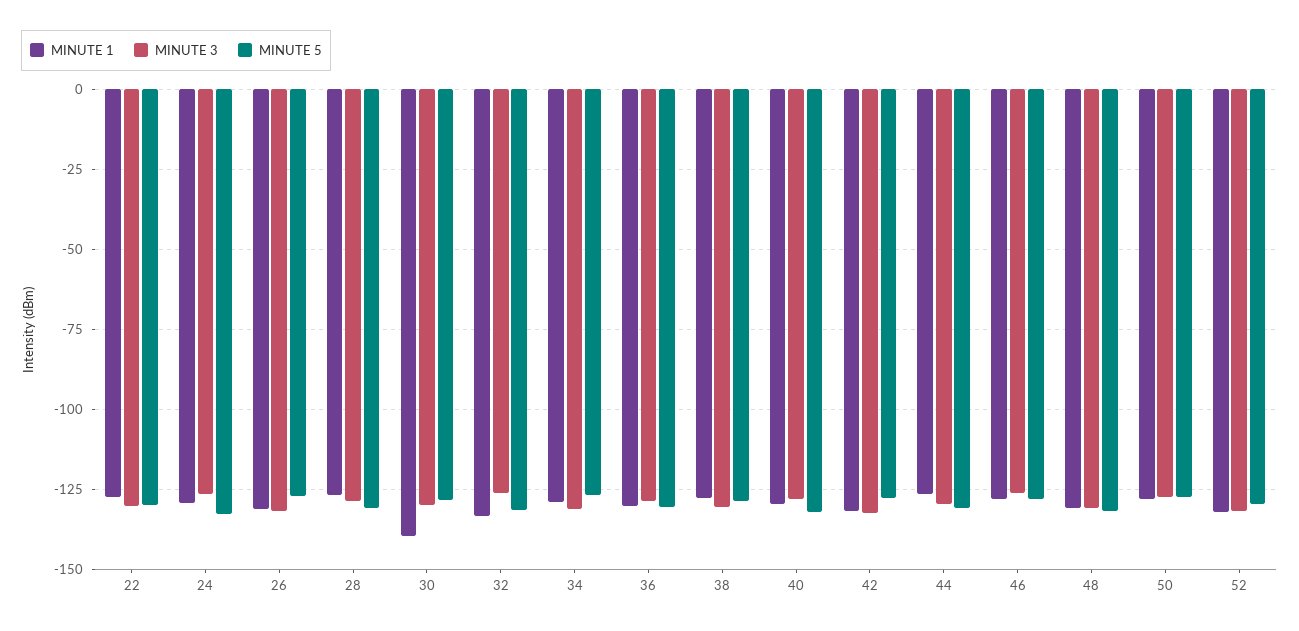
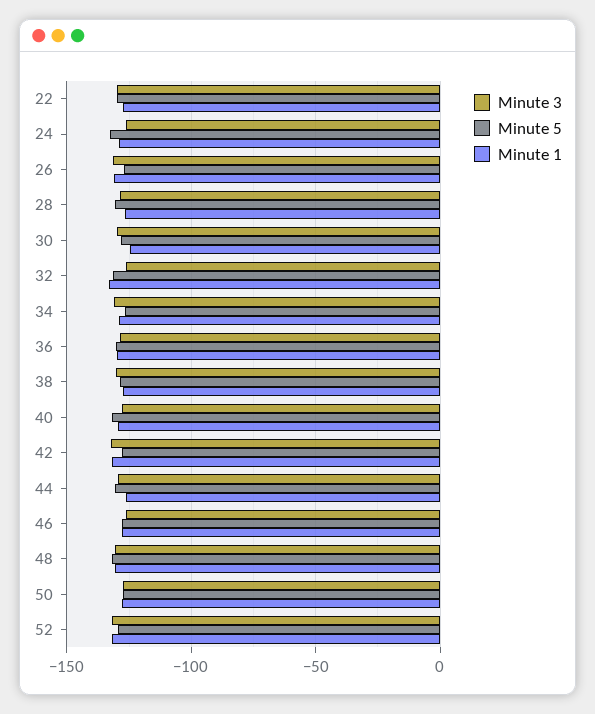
MINUTE 1, 30: -140 -> -125

